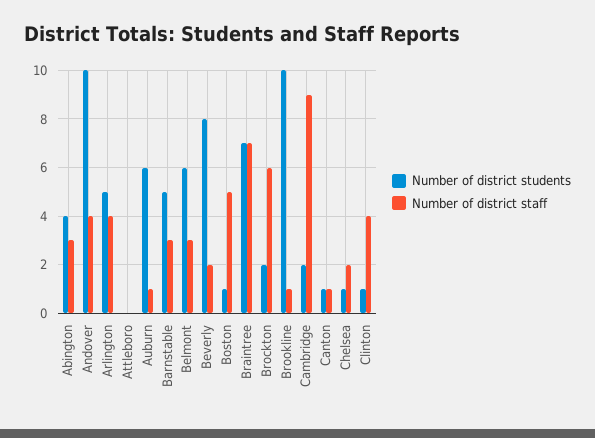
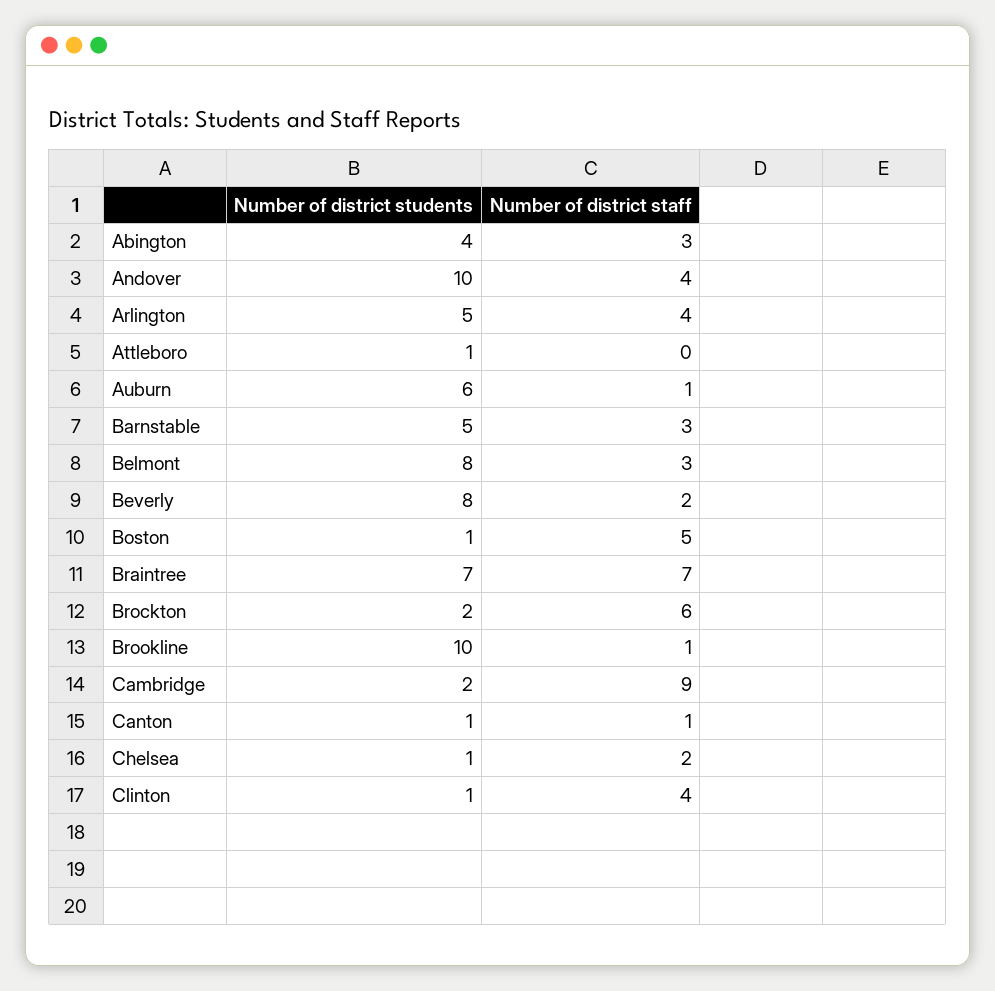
Number of district students, Attleboro: 0 -> 1
Number of district students, Belmont: 6 -> 8

